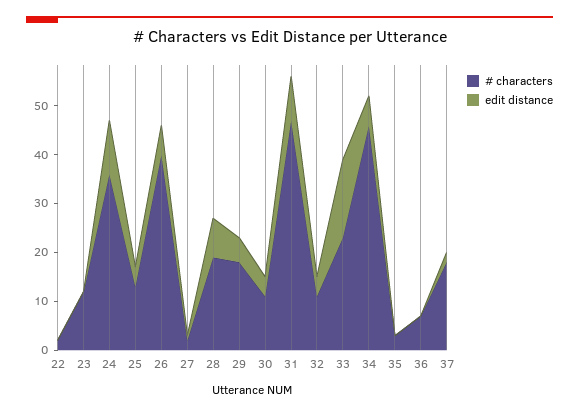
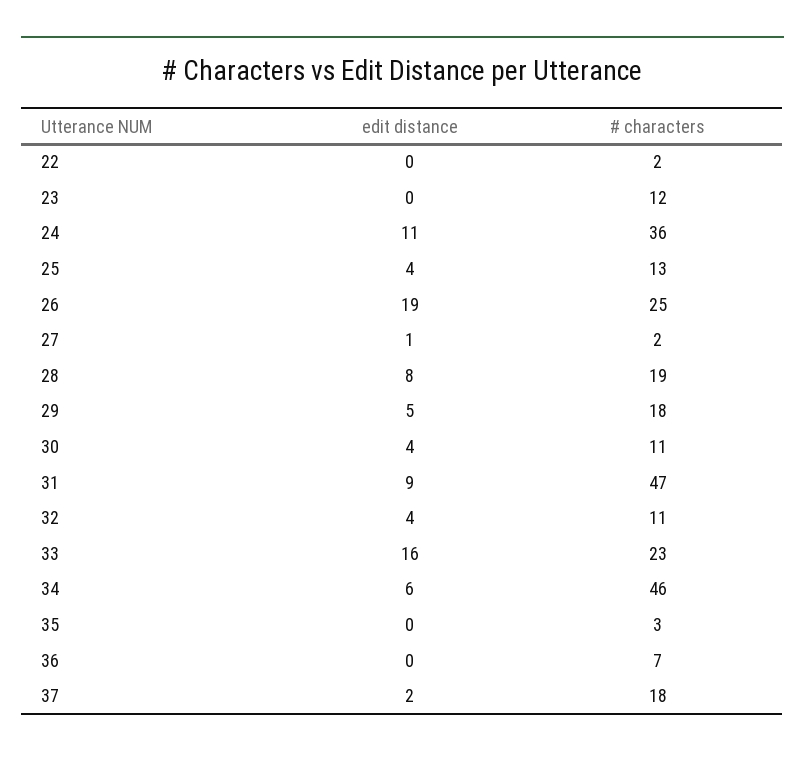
# characters, 26: 40 -> 25
edit distance, 26: 5 -> 19

